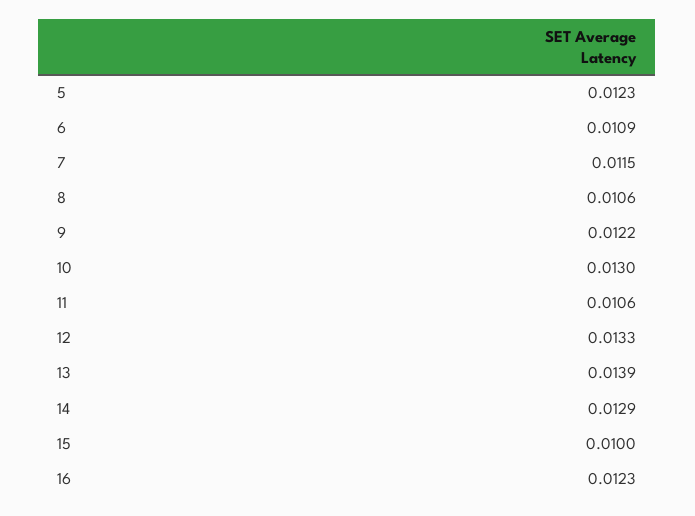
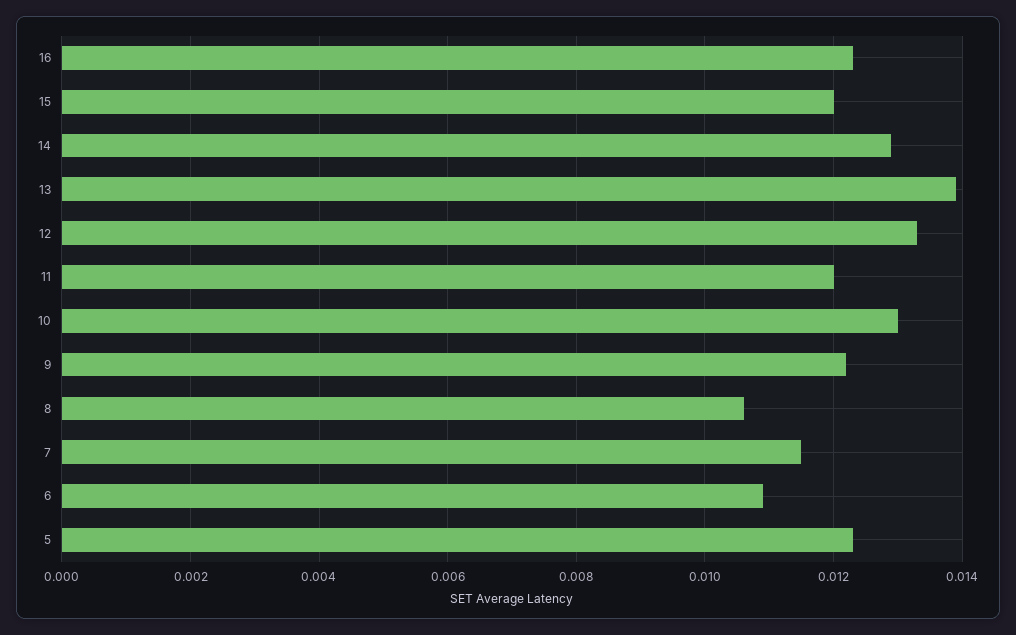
11: 0.0106 -> 0.012
15: 0.01 -> 0.012

